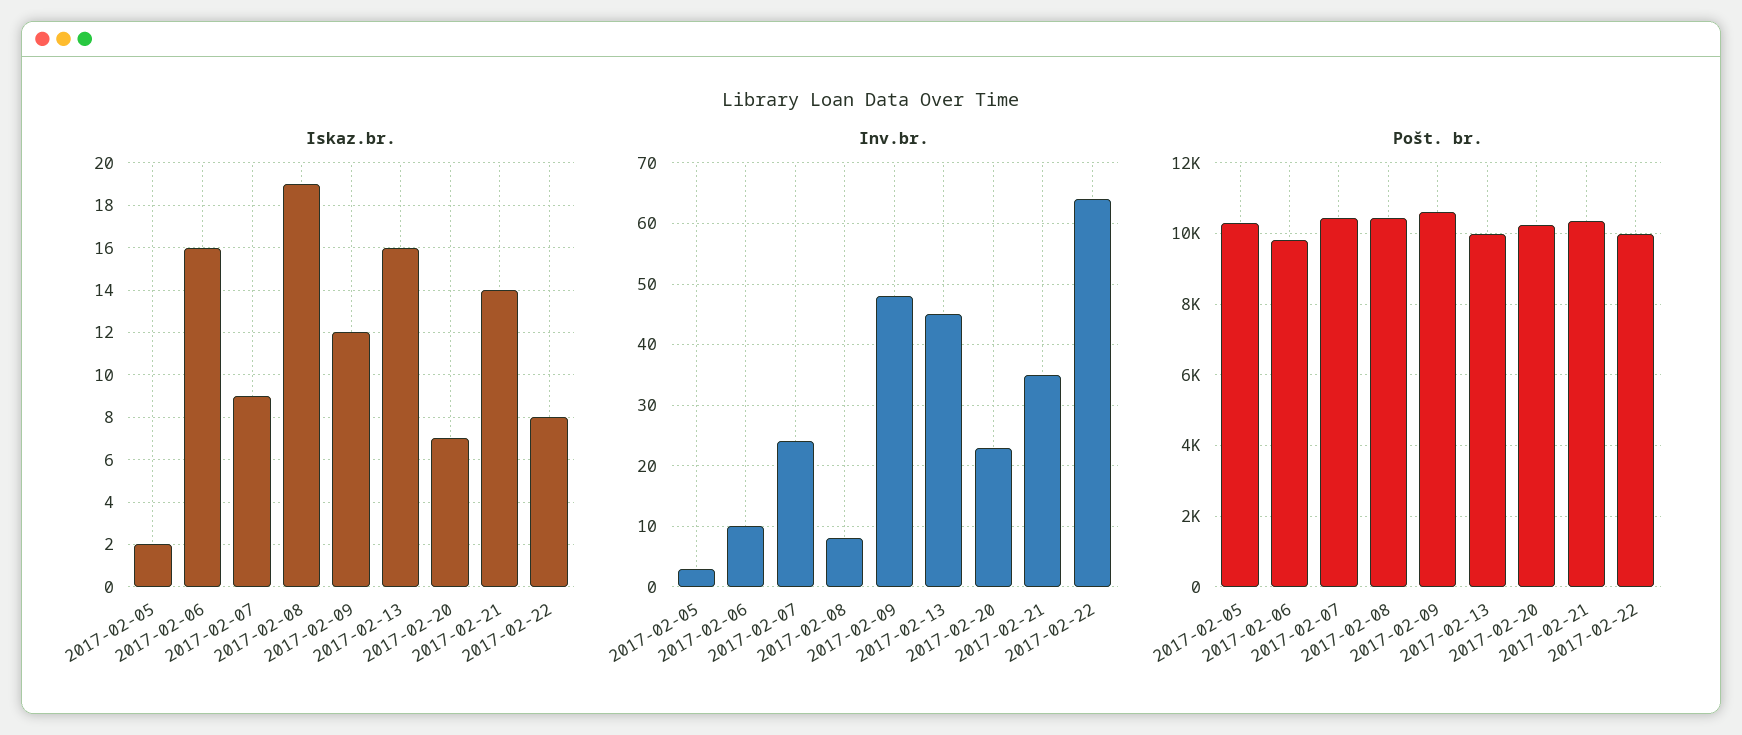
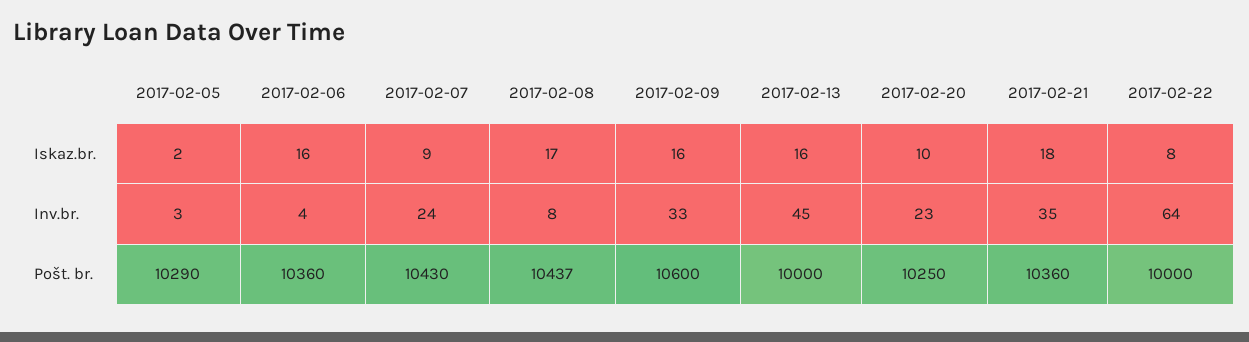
Iskaz.br., 2017-02-08: 19 -> 17
Iskaz.br., 2017-02-09: 12 -> 16
Iskaz.br., 2017-02-20: 7 -> 10
Iskaz.br., 2017-02-21: 14 -> 18
Inv.br., 2017-02-06: 10 -> 4
Inv.br., 2017-02-09: 48 -> 33
Pošt. br., 2017-02-06: 9800 -> 10360

